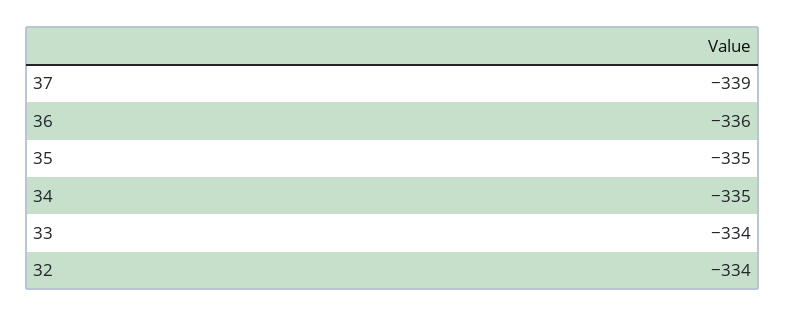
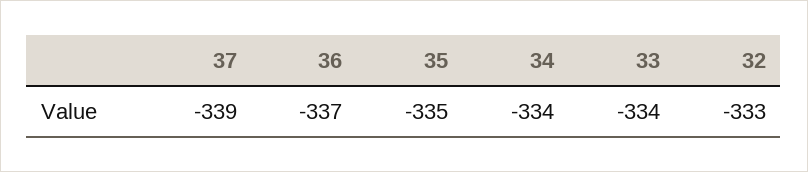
36: -336 -> -337
34: -335 -> -334
32: -334 -> -333

